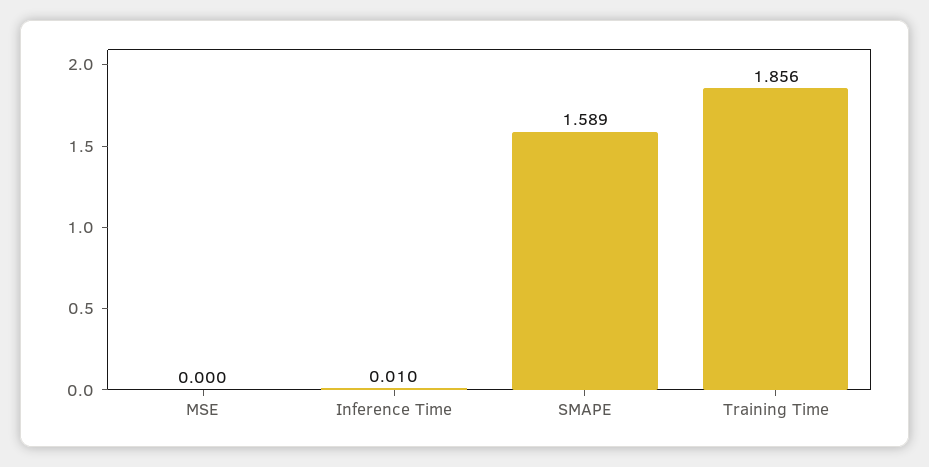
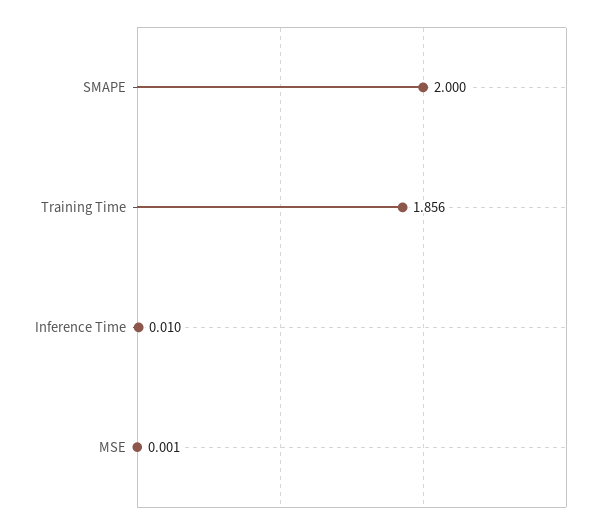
MSE: 0 -> 0.001
SMAPE: 1.589 -> 2

